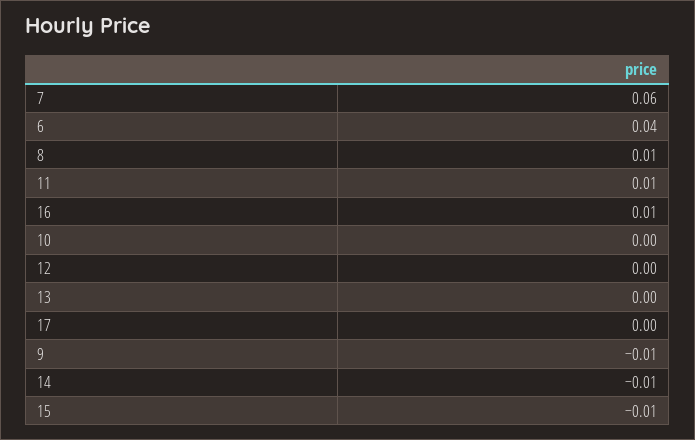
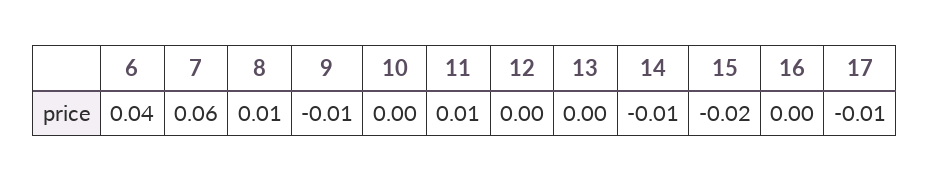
16: 0.01 -> 0
17: 0 -> -0.01
15: -0.01 -> -0.02

